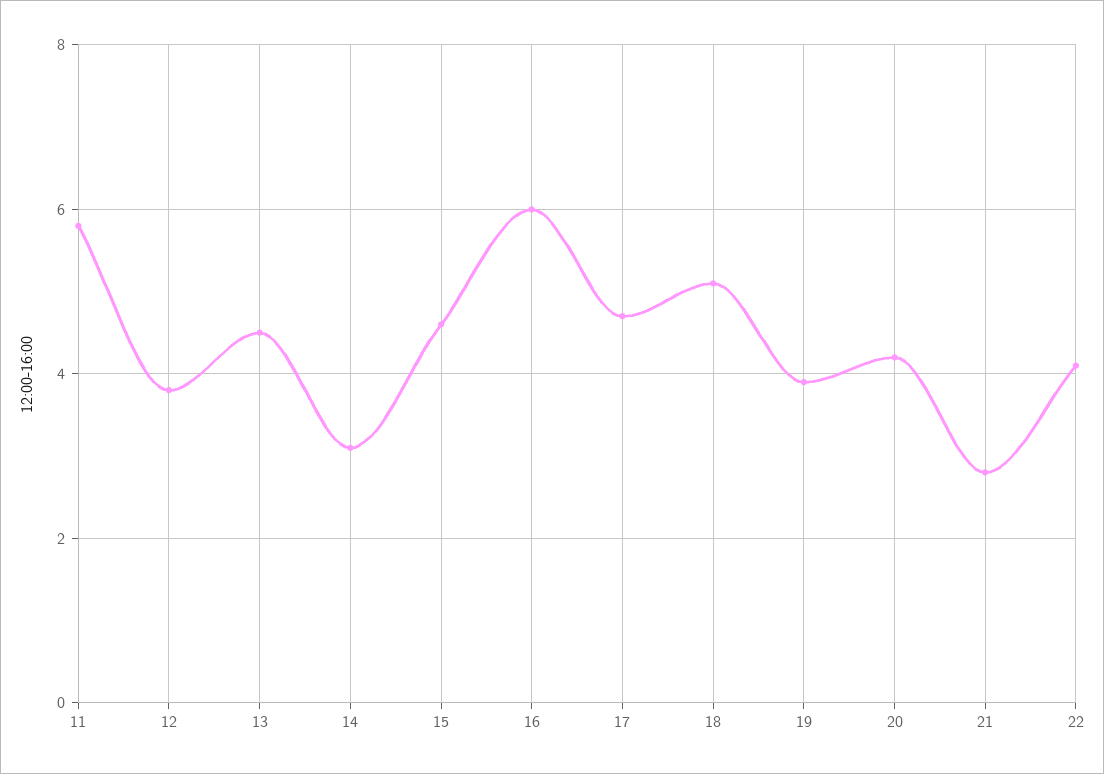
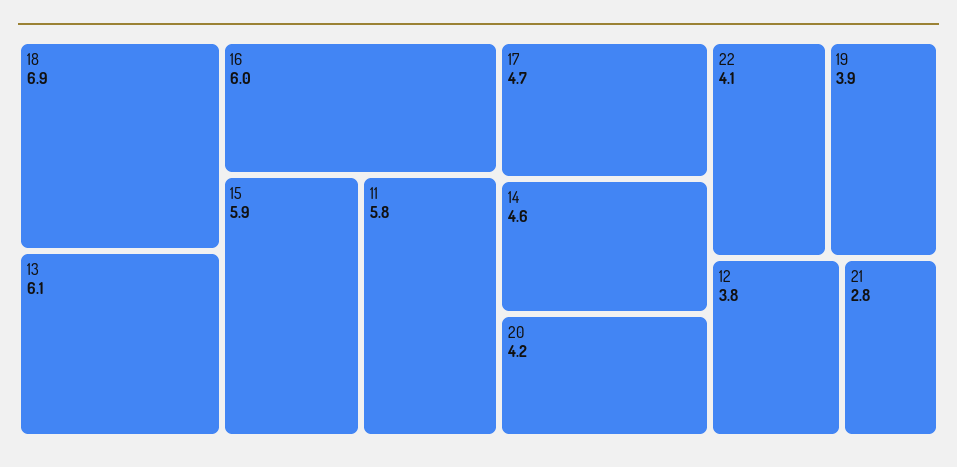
13: 4.5 -> 6.1
14: 3 -> 4.6
15: 4.5 -> 5.9
18: 5 -> 6.9

